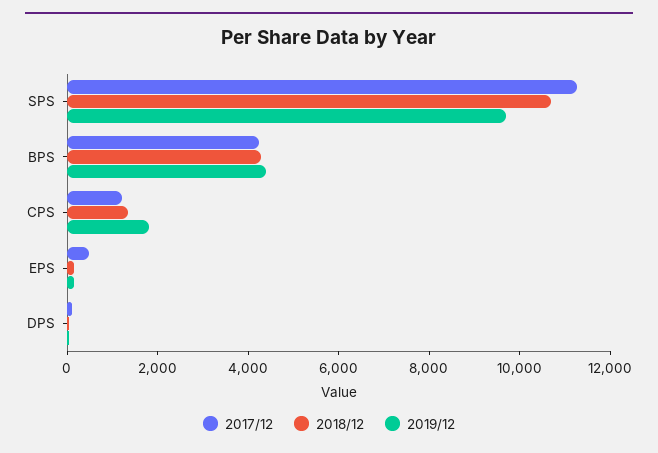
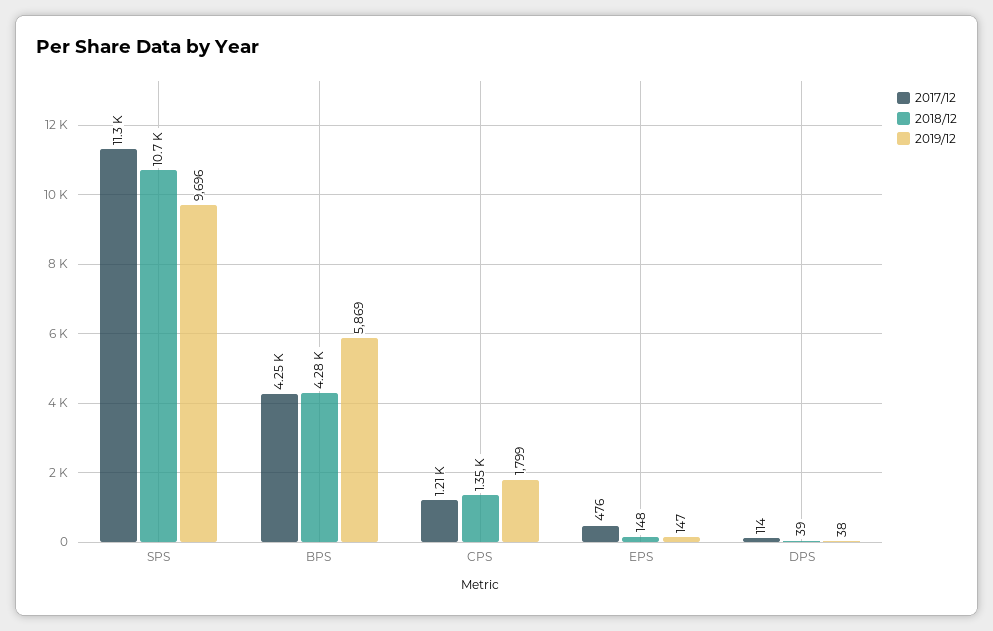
2019/12, BPS: 4500 -> 5869

